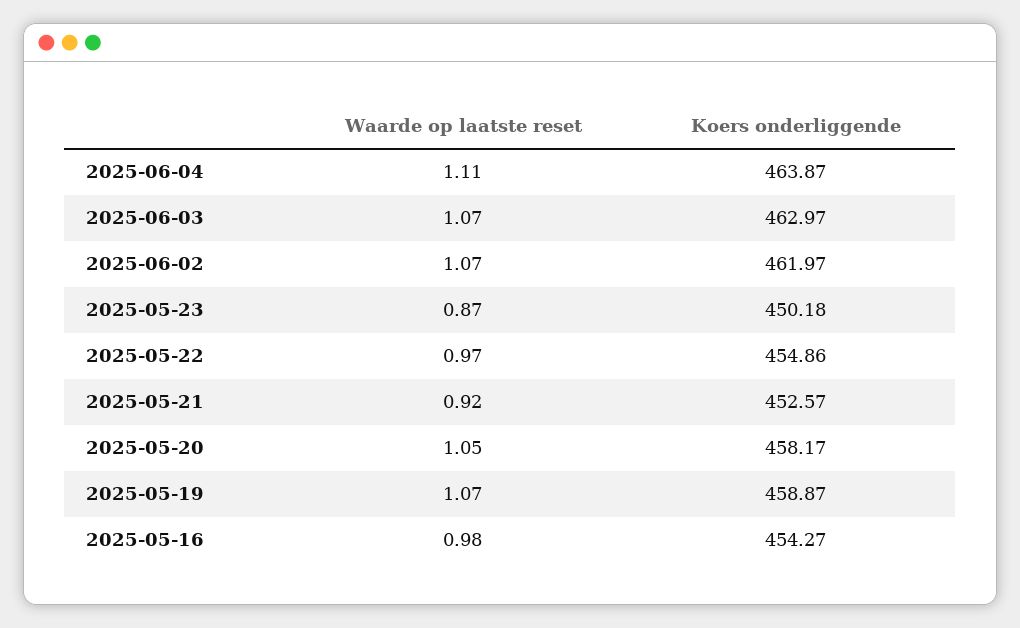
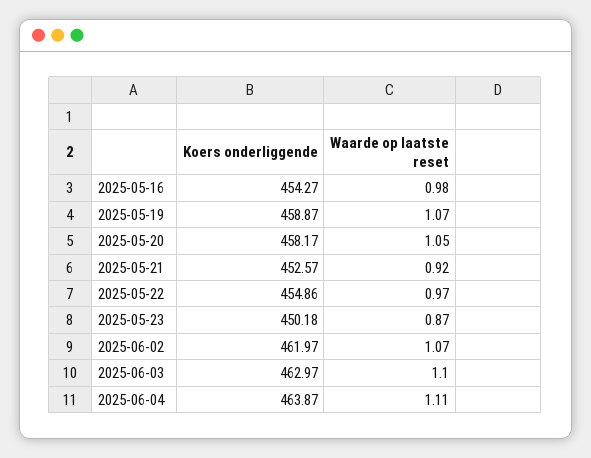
Waarde op laatste reset, 2025-06-03: 1.07 -> 1.1

